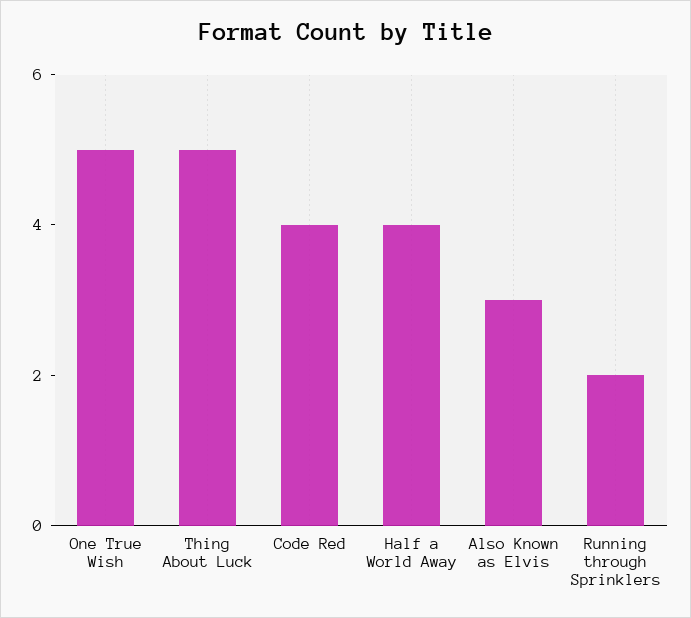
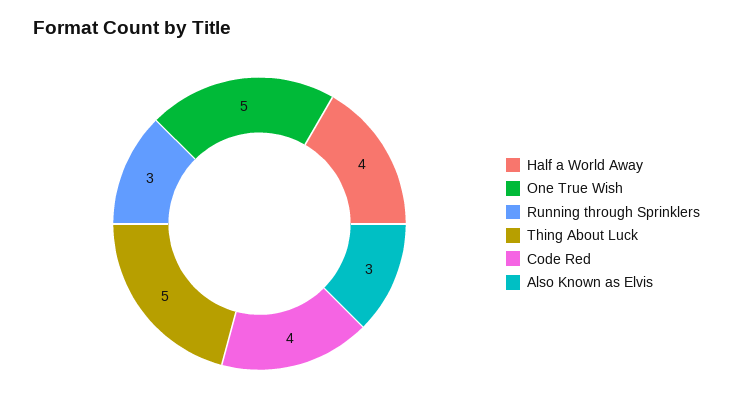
Running through Sprinklers: 2 -> 3

